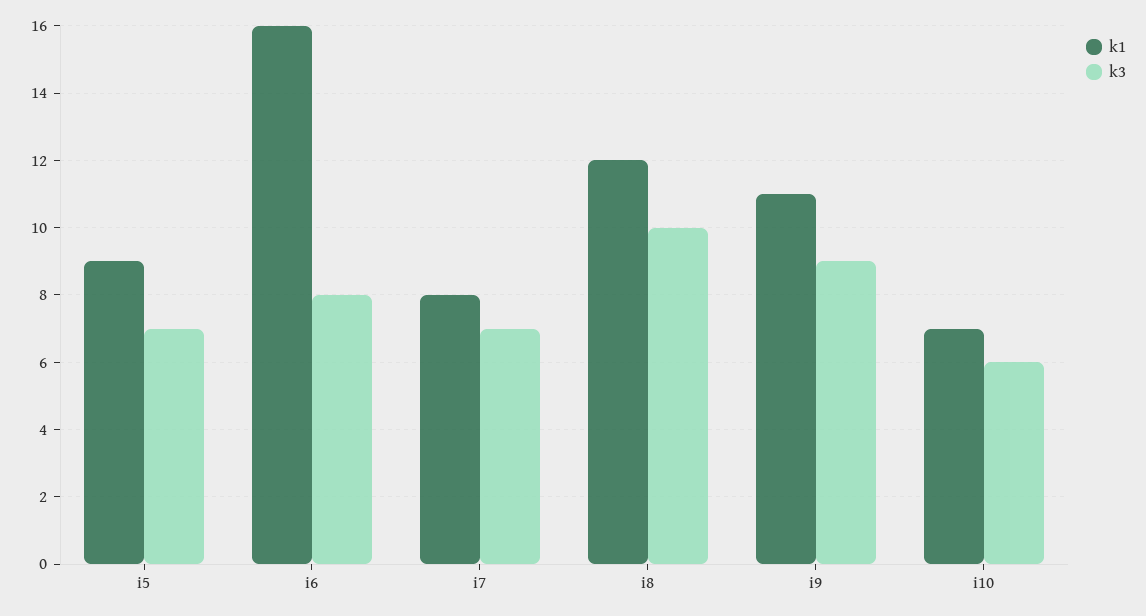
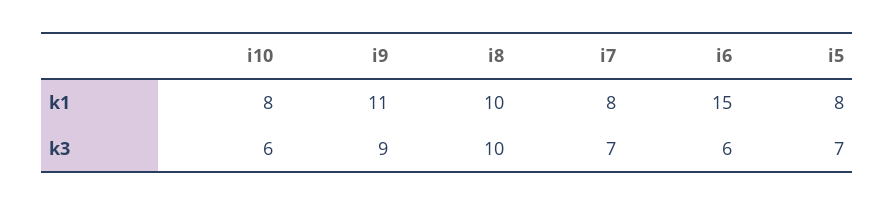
k1, i5: 9 -> 8
k1, i6: 16 -> 15
k3, i6: 8 -> 6
k1, i8: 12 -> 10
k1, i10: 7 -> 8

